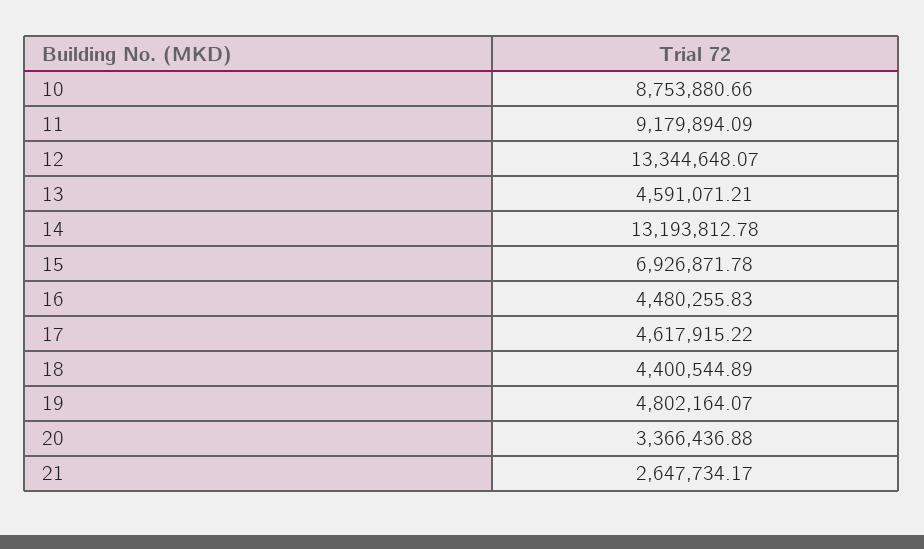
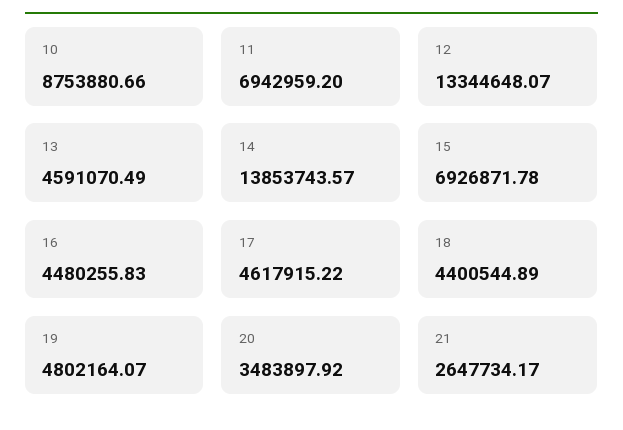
11: 9179894.09 -> 6942959.2
13: 4591071.21 -> 4591070.49
14: 13193812.78 -> 13853743.57
20: 3366436.88 -> 3483897.92

